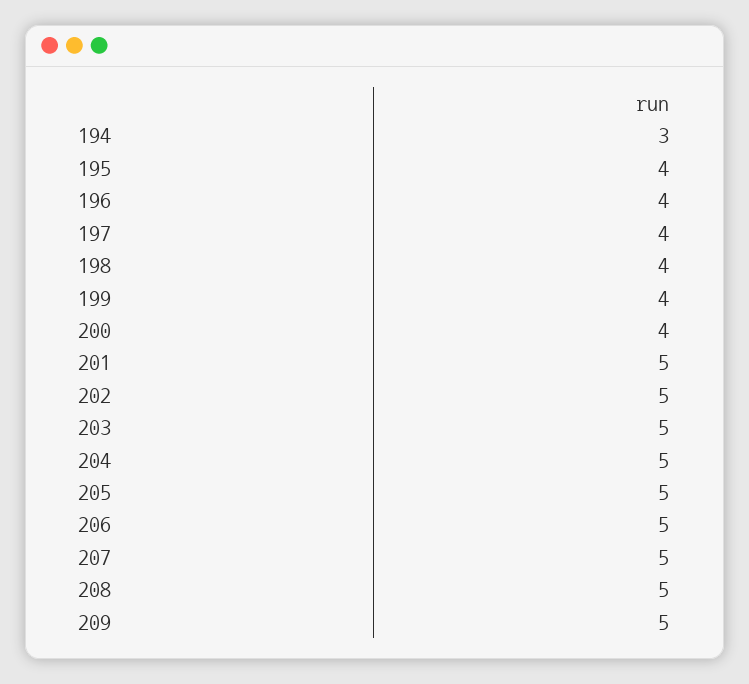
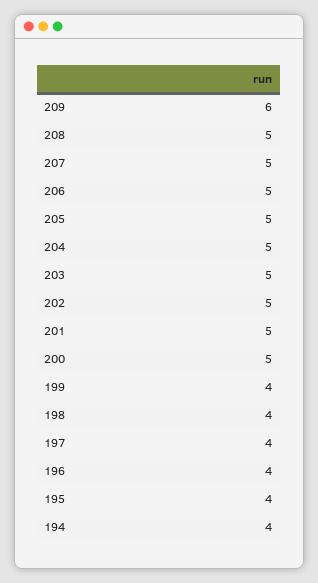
194: 3 -> 4
200: 4 -> 5
209: 5 -> 6

